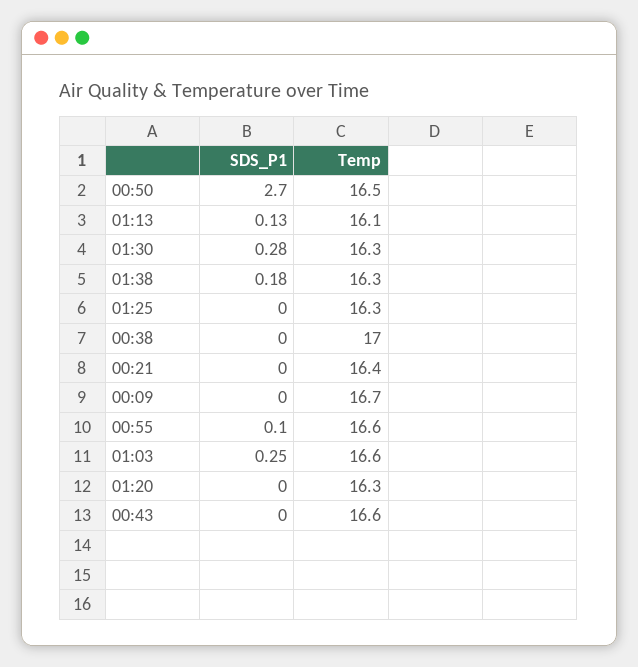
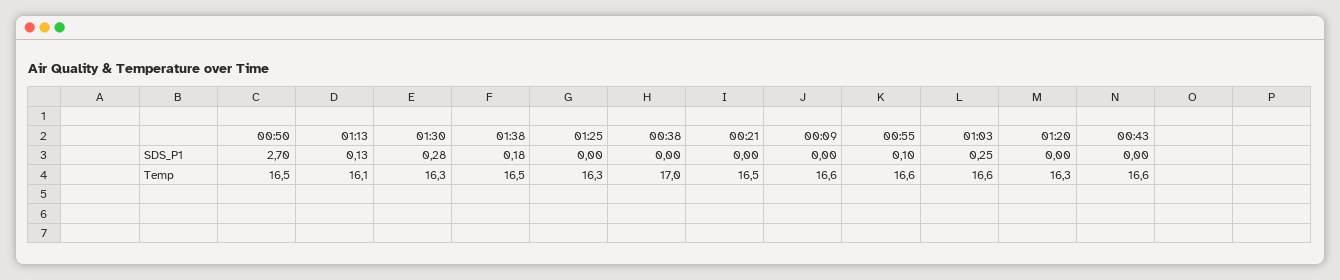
Temp, 01:38: 16.3 -> 16.5
Temp, 00:21: 16.4 -> 16.5
Temp, 00:09: 16.7 -> 16.6

